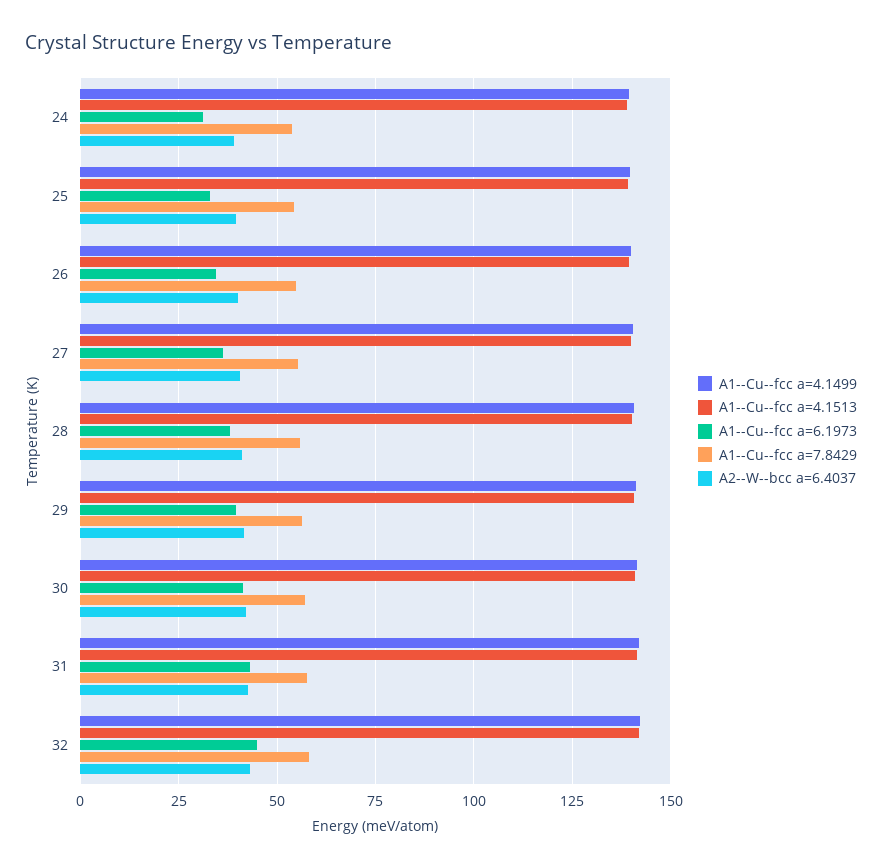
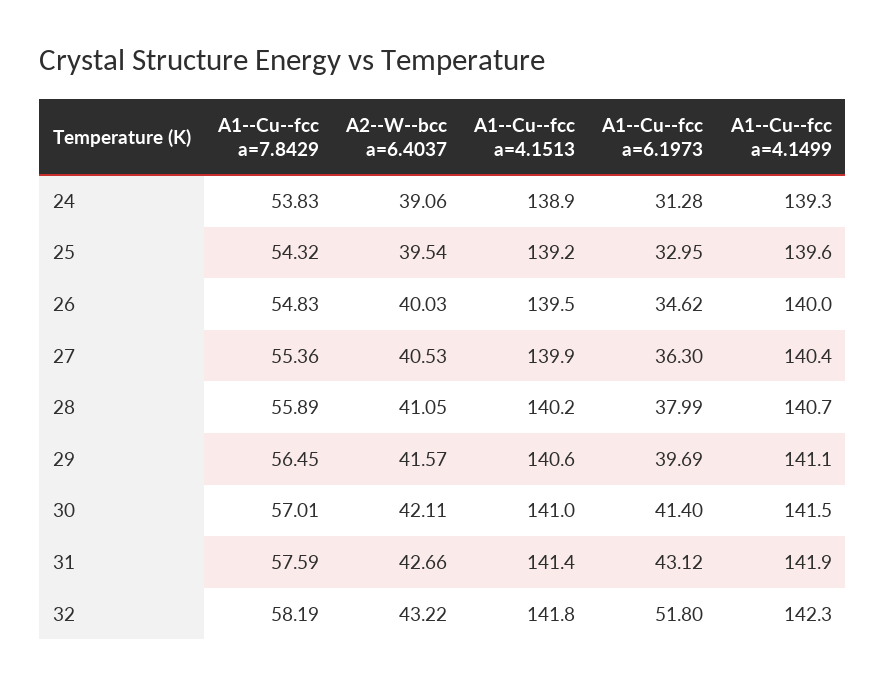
A1--Cu--fcc a=6.1973, 32: 45 -> 51.8

